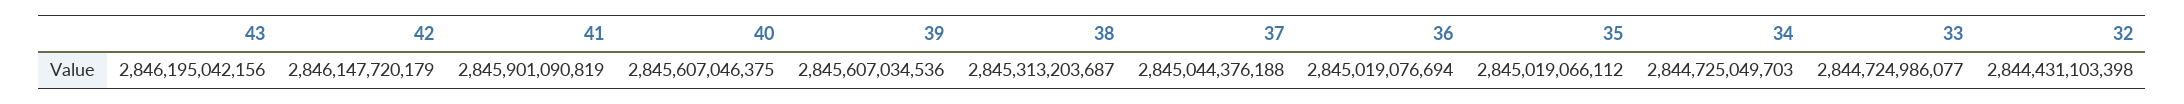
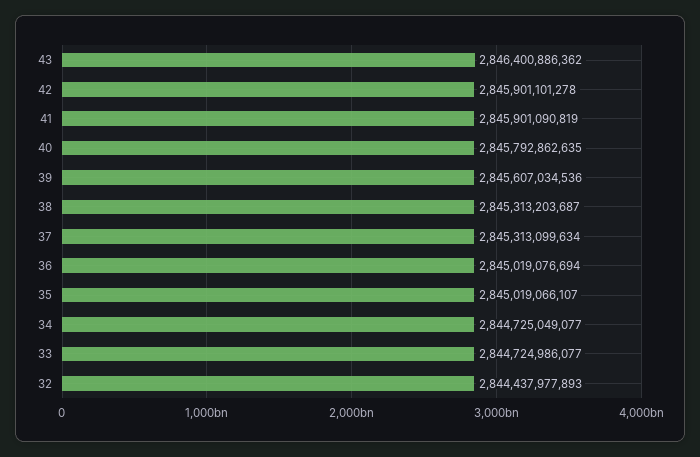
43: 2846195042156 -> 2846400886362
42: 2846147720179 -> 2845901101278
40: 2845607046375 -> 2845792862635
37: 2845044376188 -> 2845313099634
35: 2845019066112 -> 2845019066107
34: 2844725049703 -> 2844725049077
32: 2844431103398 -> 2844437977893

